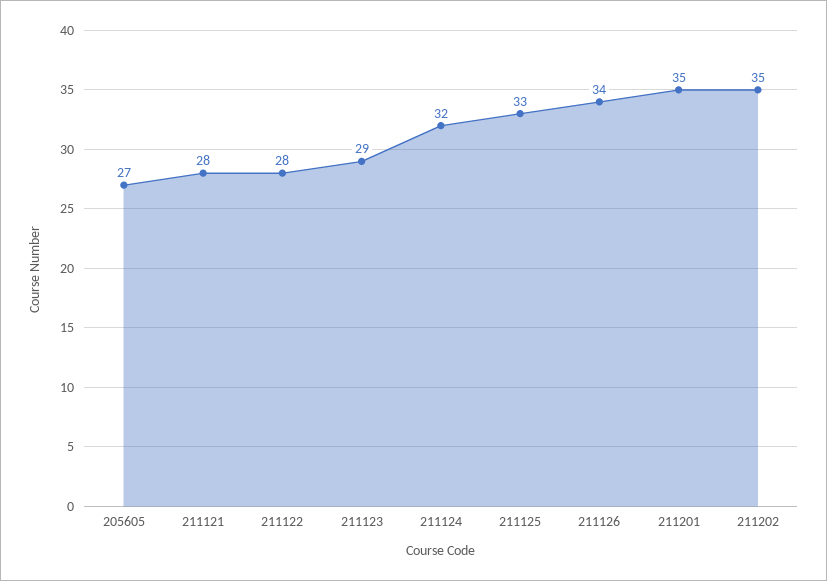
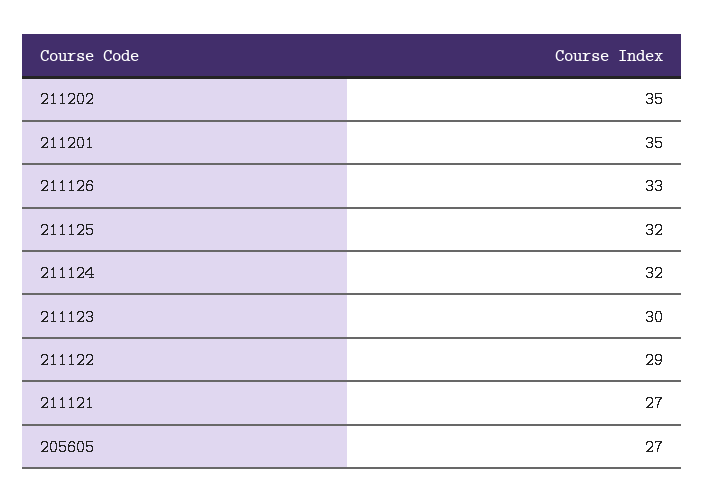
211121: 28 -> 27
211122: 28 -> 29
211123: 29 -> 30
211125: 33 -> 32
211126: 34 -> 33

